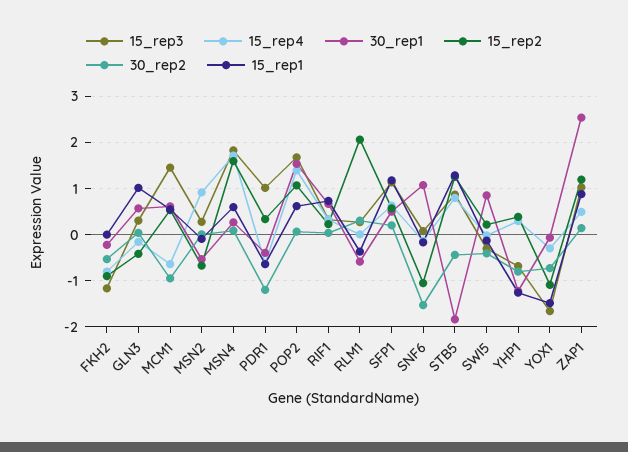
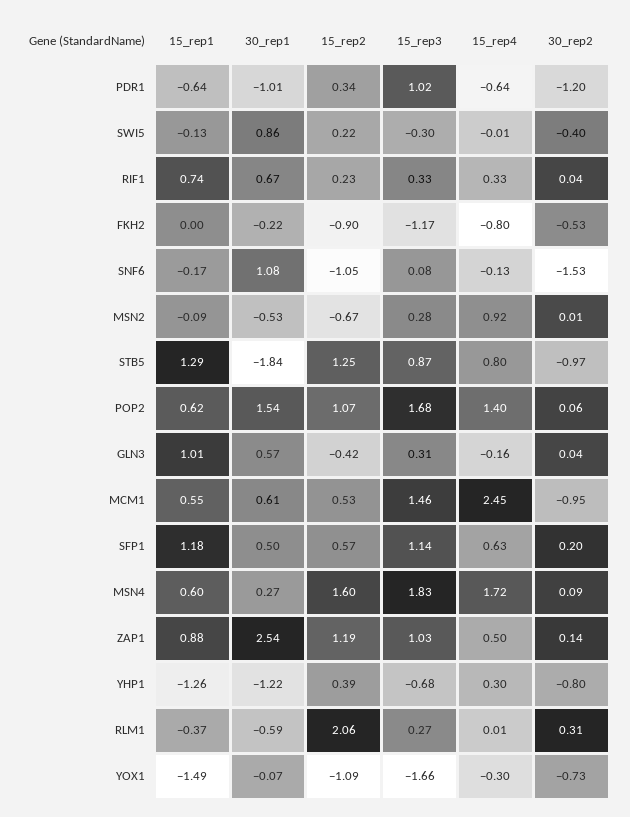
15_rep4, MCM1: -0.6 -> 2.45
30_rep1, PDR1: -0.4 -> -1.01
30_rep2, STB5: -0.4 -> -0.97

